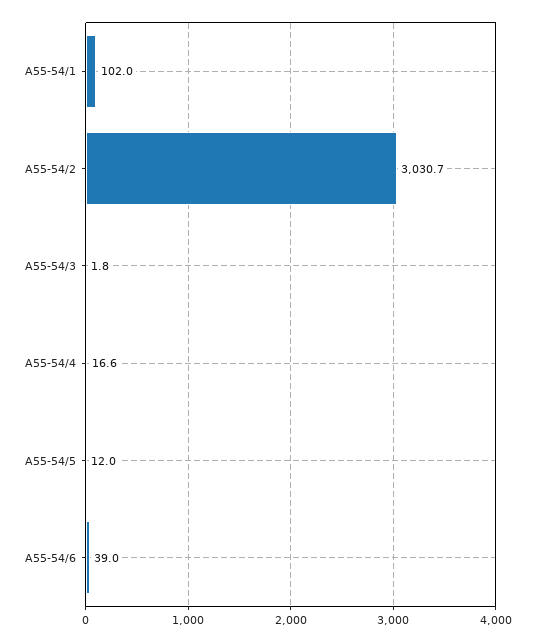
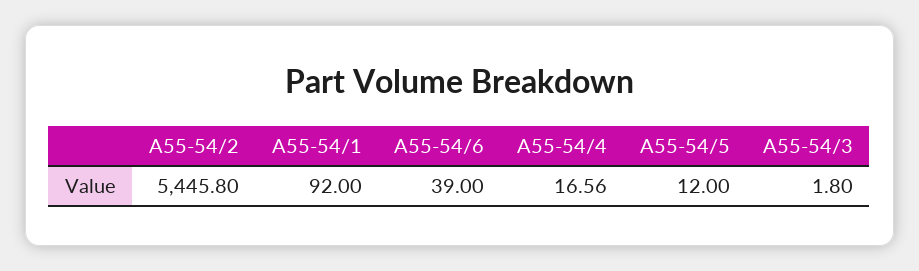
A55-54/1: 102 -> 92
A55-54/2: 3030.7 -> 5445.8

